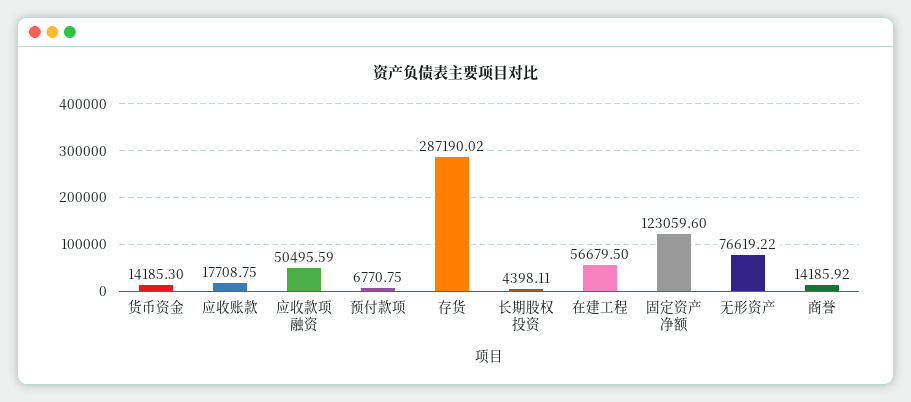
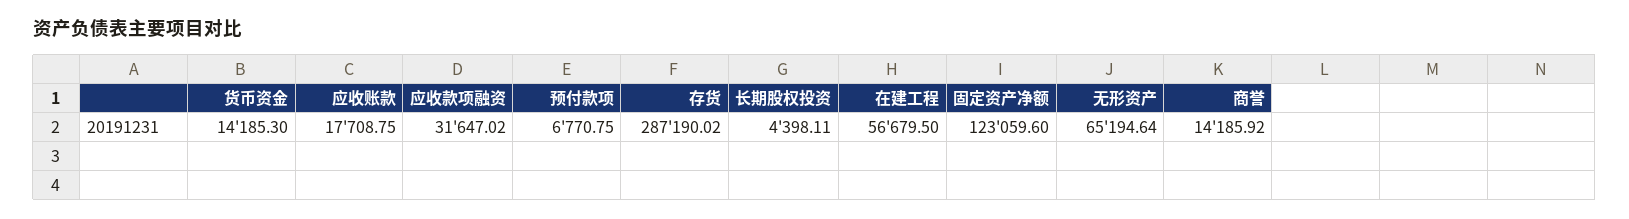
应收款项融资: 50495.59 -> 31647.02
无形资产: 76619.22 -> 65194.64

